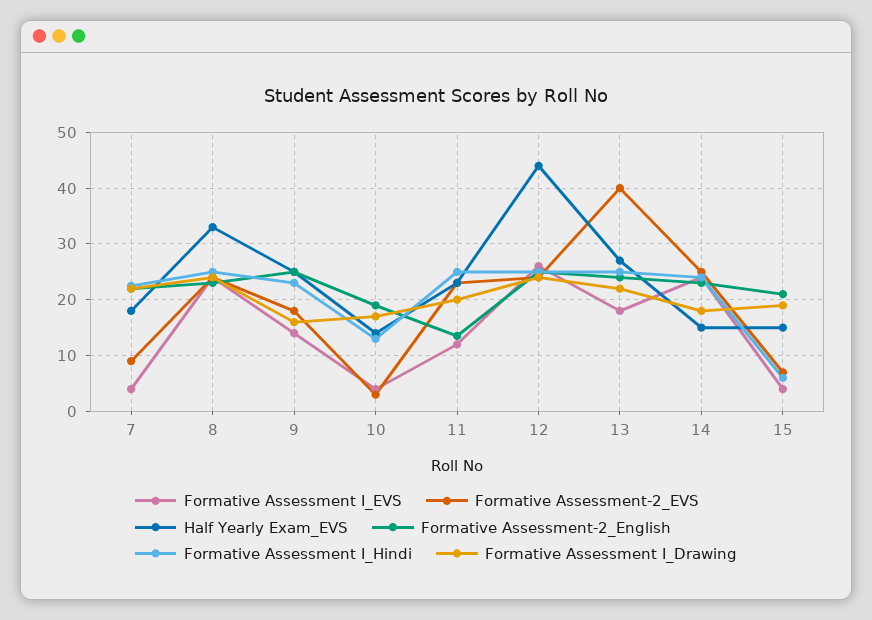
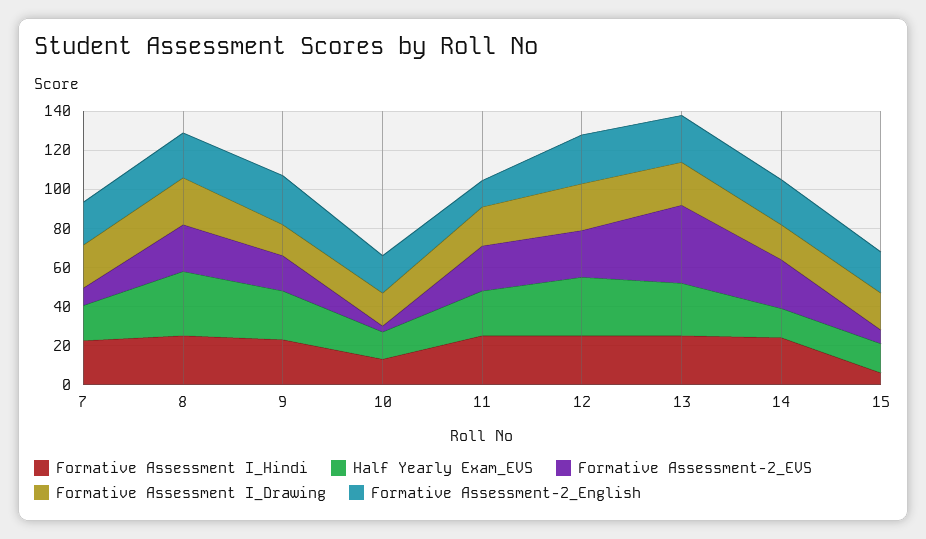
Formative Assessment I_EVS, 7: 4 -> none
Formative Assessment I_EVS, 8: 24 -> none
Formative Assessment I_EVS, 9: 14 -> none
Formative Assessment I_EVS, 10: 4 -> none
Formative Assessment I_EVS, 11: 12 -> none
Formative Assessment I_EVS, 12: 26 -> none
Half Yearly Exam_EVS, 12: 44 -> 30
Formative Assessment I_EVS, 13: 18 -> none
Formative Assessment I_EVS, 14: 24 -> none
Formative Assessment I_EVS, 15: 4 -> none

